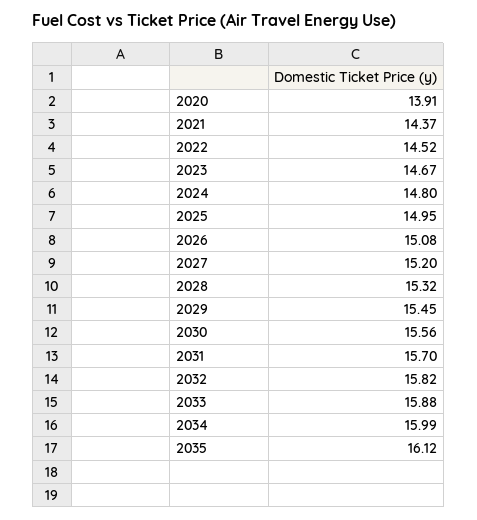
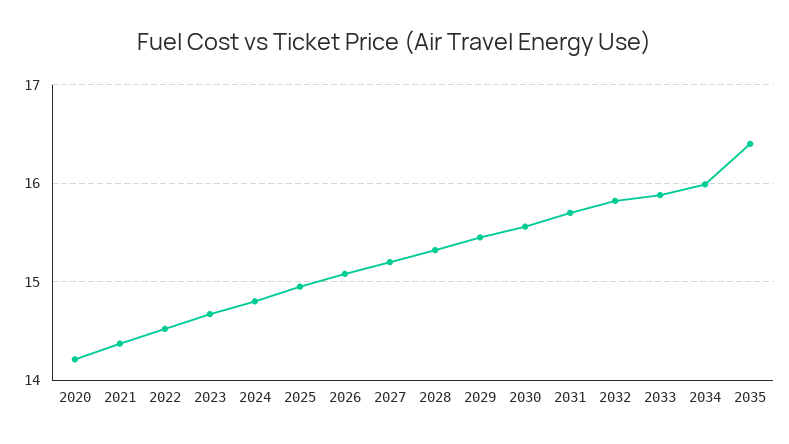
2020: 13.91 -> 14.2
2035: 16.12 -> 16.4

